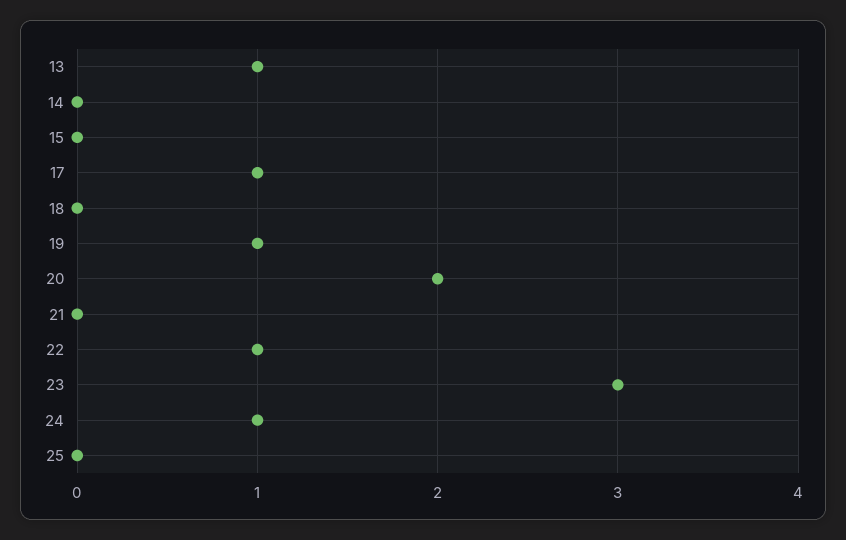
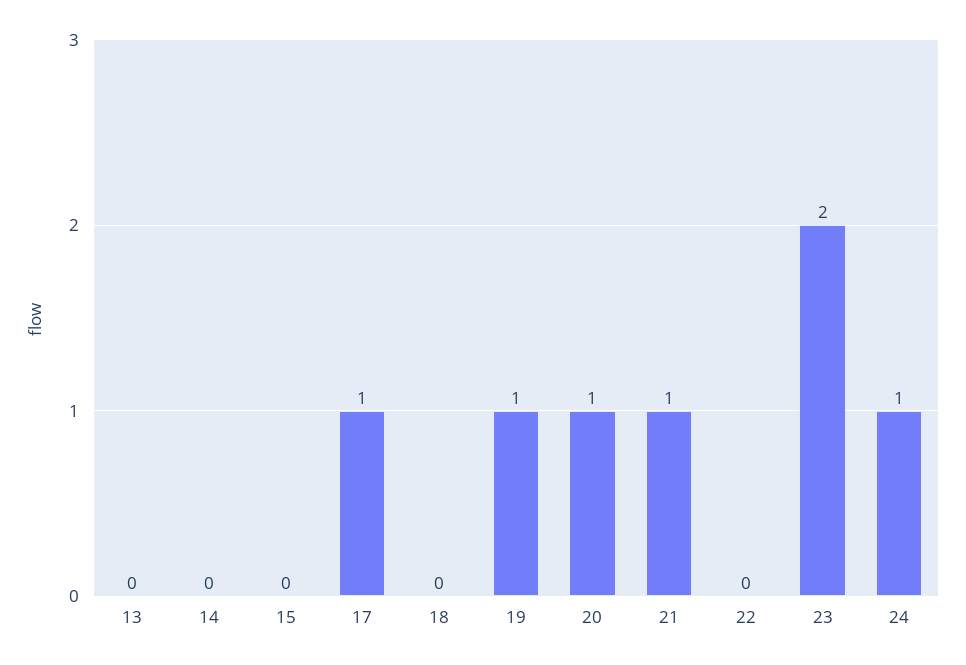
13: 1 -> 0
20: 2 -> 1
21: 0 -> 1
22: 1 -> 0
23: 3 -> 2
25: 0 -> none

